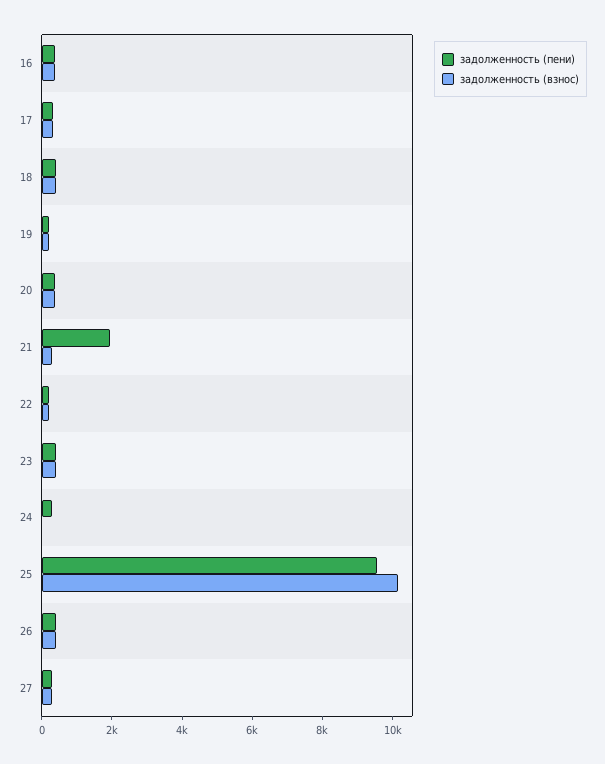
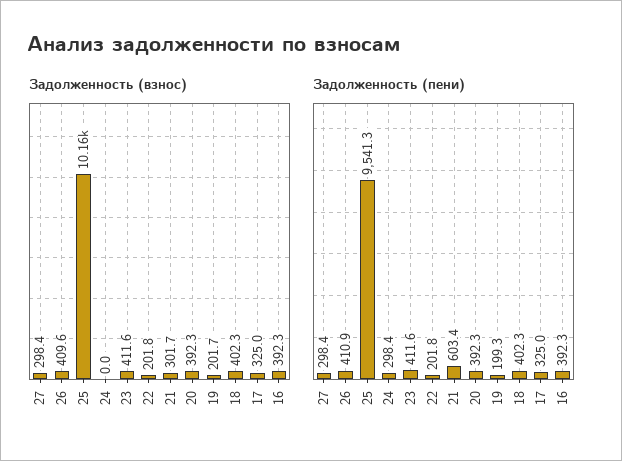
задолженность (пени), 21: 2000 -> 603.4

